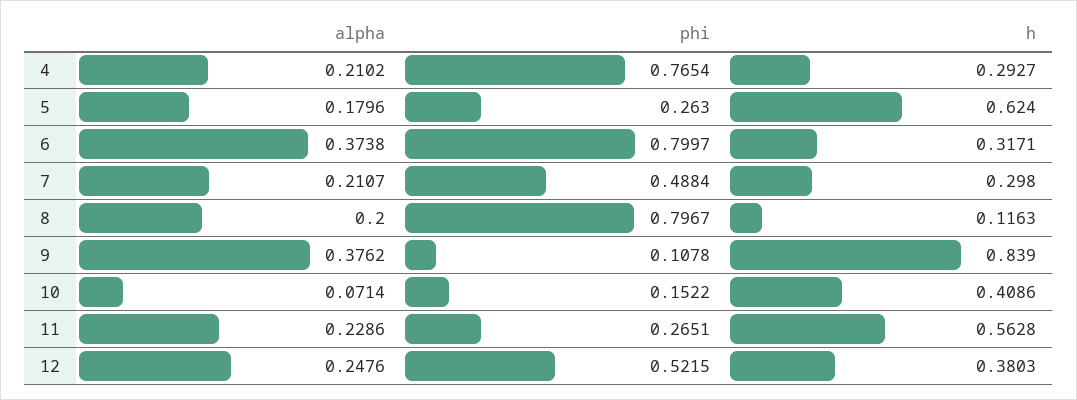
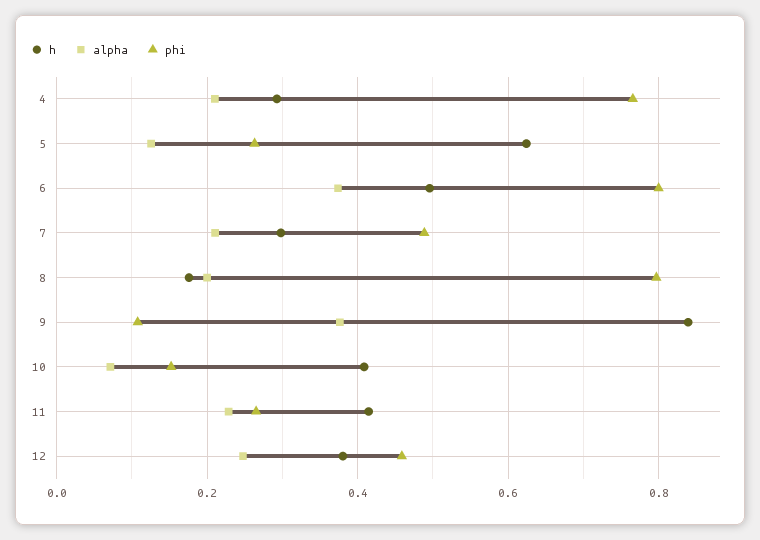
alpha, 5: 0.1796 -> 0.12
h, 6: 0.3171 -> 0.5
h, 8: 0.1163 -> 0.18
h, 11: 0.5628 -> 0.42
phi, 12: 0.5215 -> 0.46

